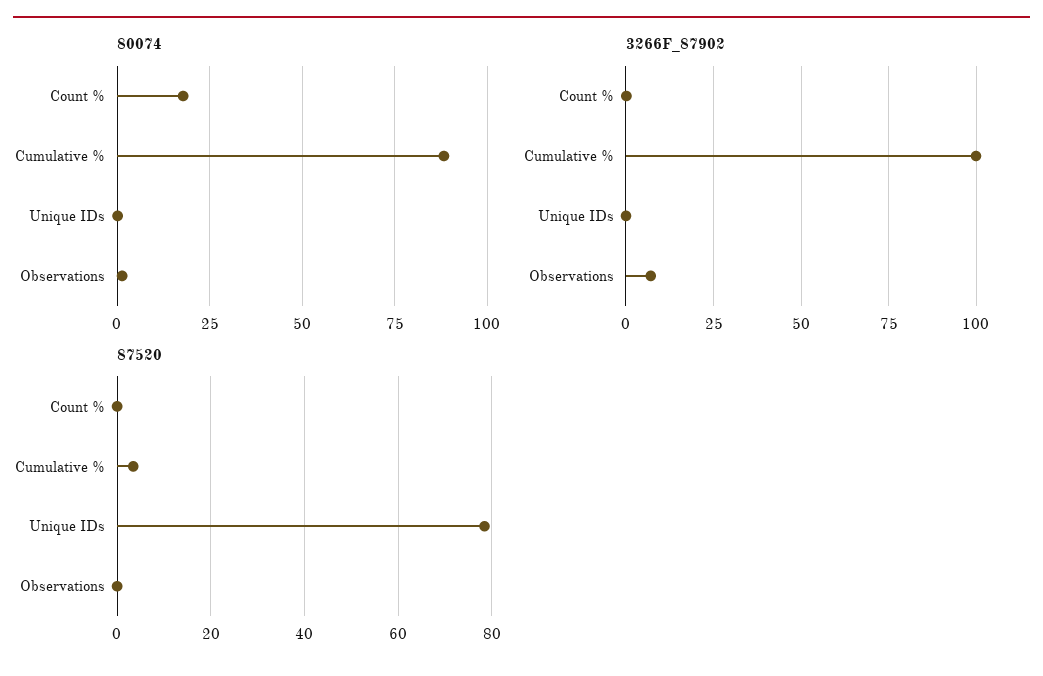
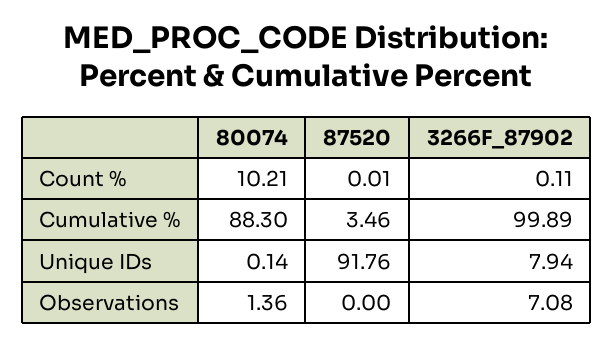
80074, Count %: 17.5 -> 10.21
3266F_87902, Unique IDs: 0 -> 7.94
87520, Unique IDs: 78 -> 91.76

